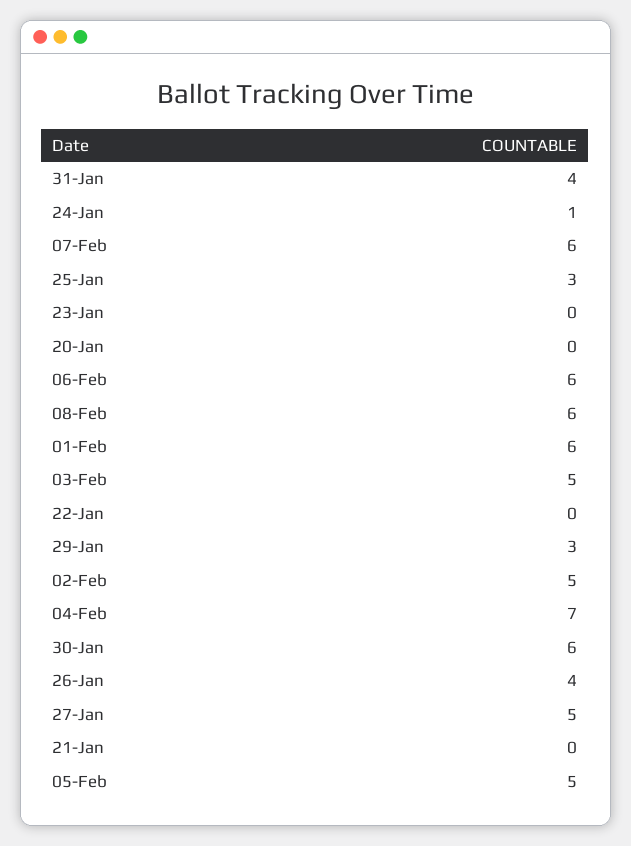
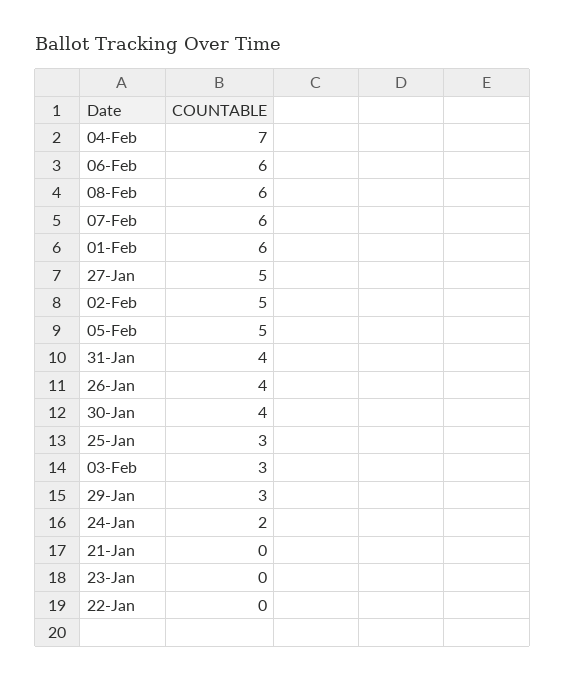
24-Jan: 1 -> 2
20-Jan: 0 -> none
03-Feb: 5 -> 3
30-Jan: 6 -> 4

